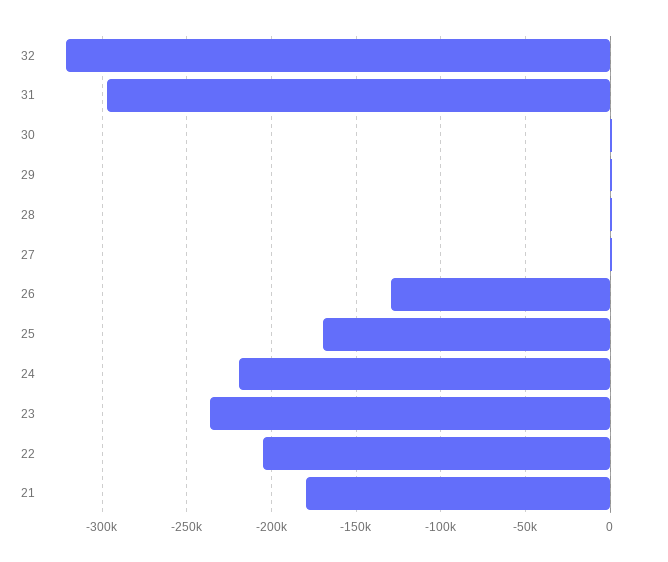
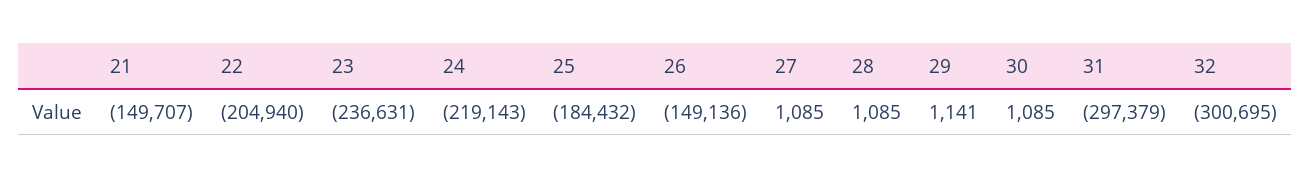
32: -320000 -> -300695
26: -130000 -> -149136
25: -170000 -> -184432
21: -180000 -> -149707

